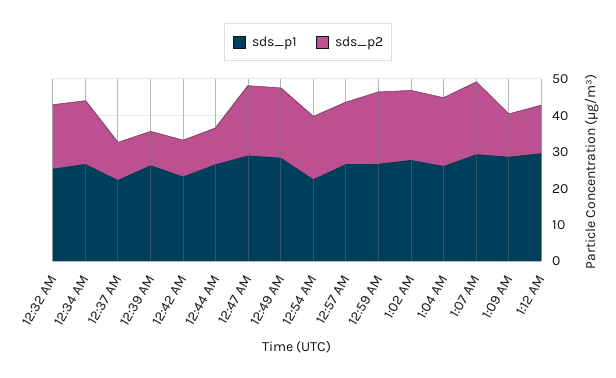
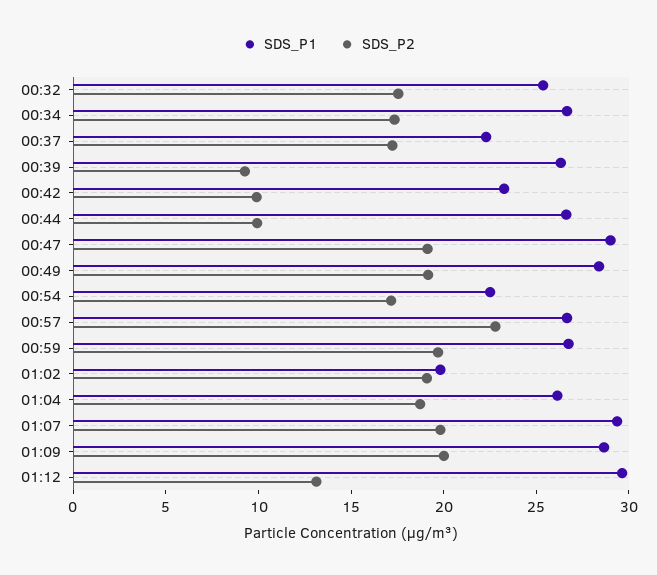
sds_p2, 12:37 AM: 10 -> 17
sds_p2, 12:57 AM: 17.5 -> 23
sds_p1, 1:02 AM: 27.5 -> 20
sds_p2, 1:09 AM: 12.5 -> 20

